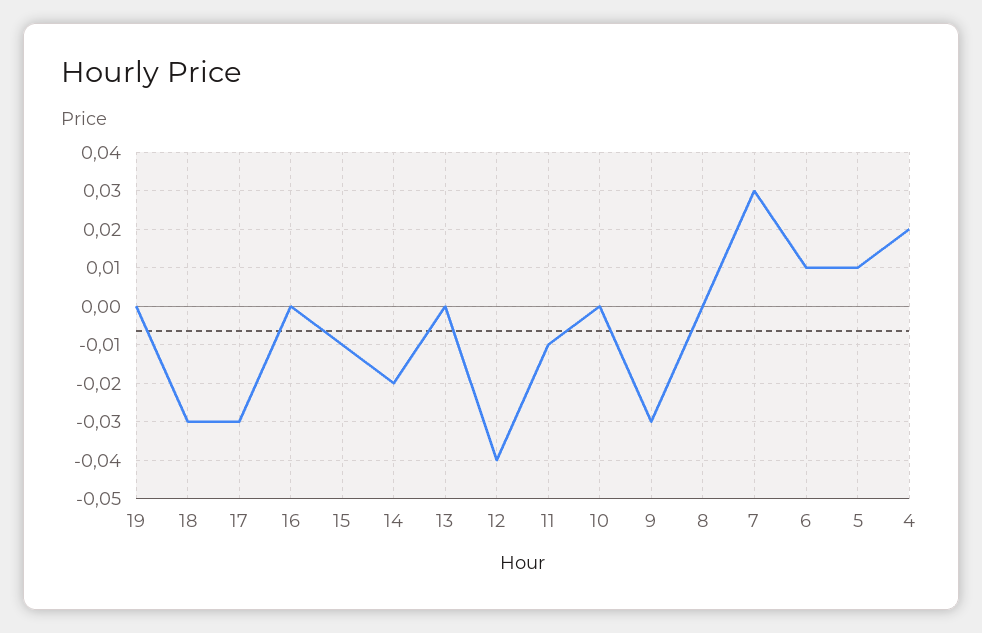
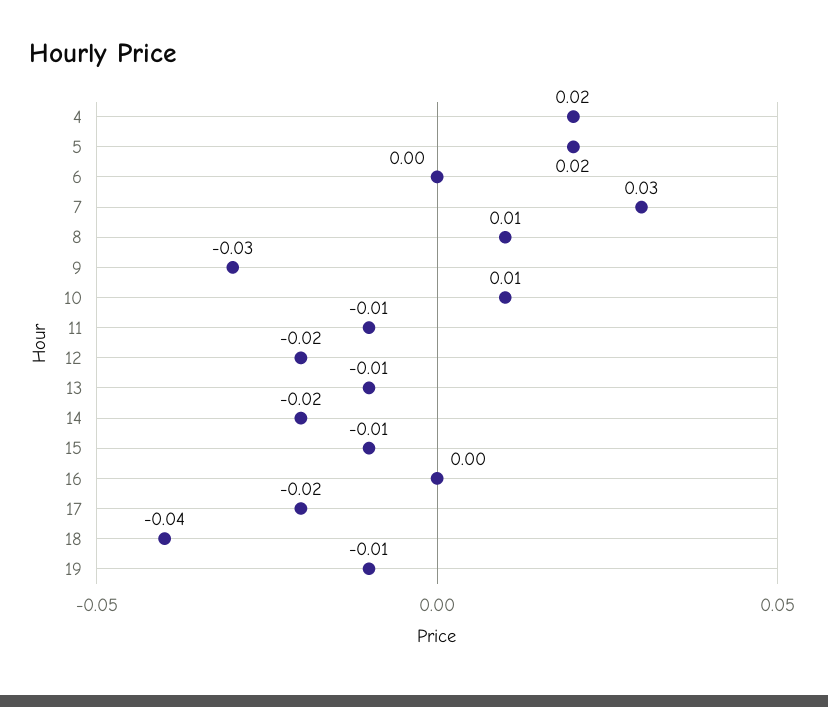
19: 0 -> -0.01
18: -0.03 -> -0.04
17: -0.03 -> -0.02
13: 0 -> -0.01
12: -0.04 -> -0.02
10: 0 -> 0.01
8: 0 -> 0.01
6: 0.01 -> 0
5: 0.01 -> 0.02

